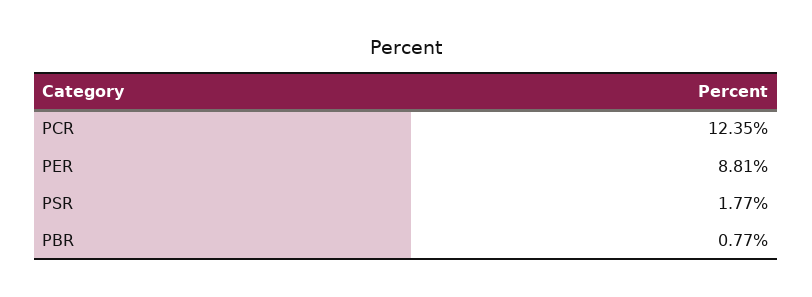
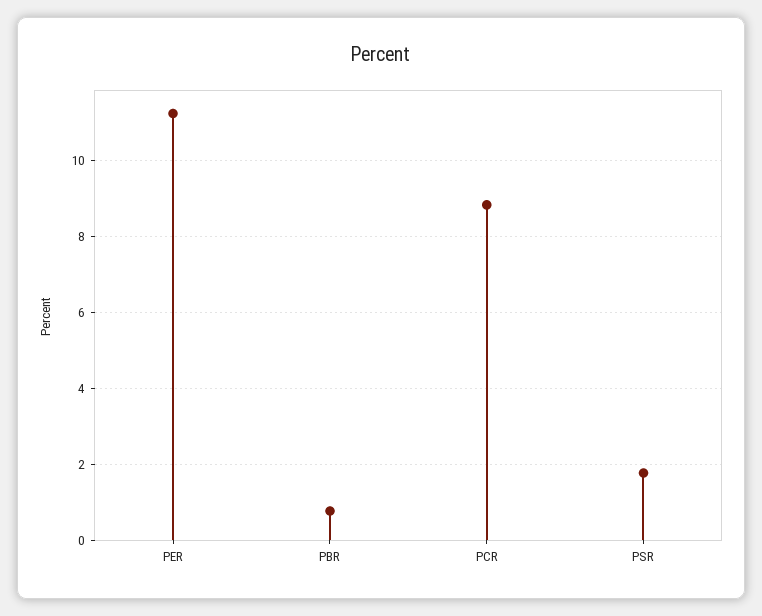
PCR: 12.35 -> 8.8
PER: 8.81 -> 11.2

